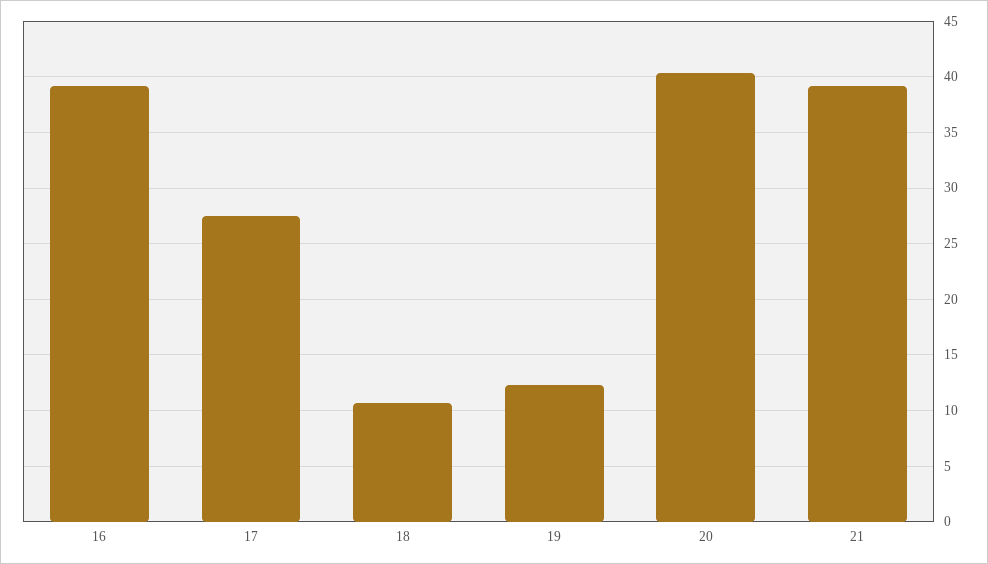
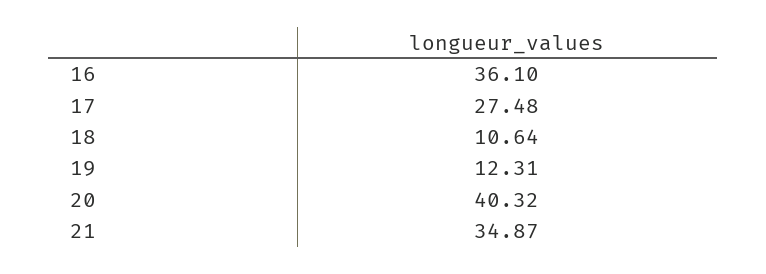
16: 39 -> 36.1
21: 39 -> 34.87

